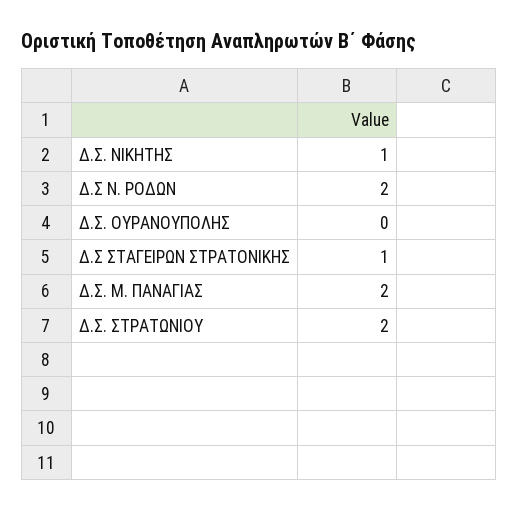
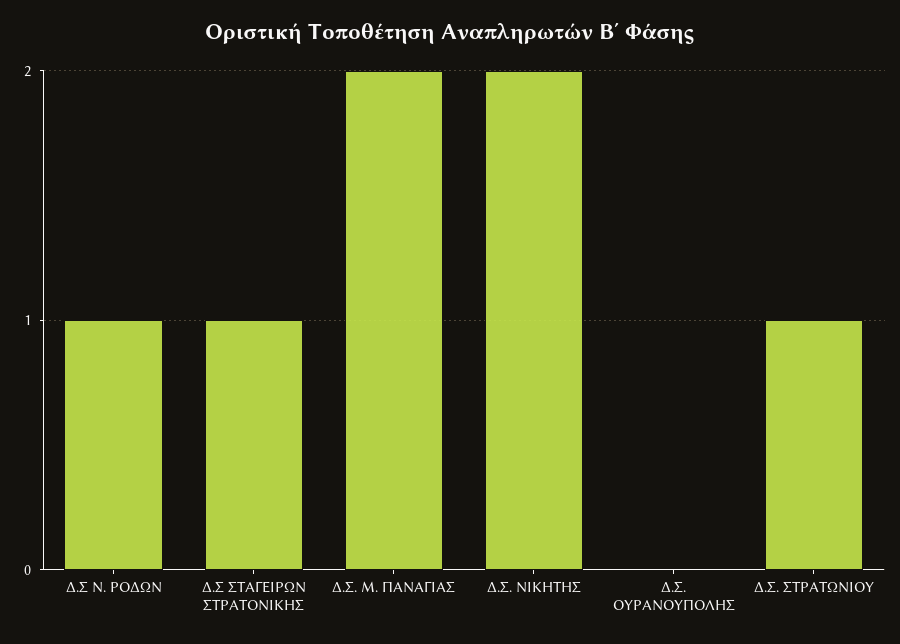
Δ.Σ. ΝΙΚΗΤΗΣ: 1 -> 2
Δ.Σ Ν. ΡΟΔΩΝ: 2 -> 1
Δ.Σ. ΣΤΡΑΤΩΝΙΟΥ: 2 -> 1

